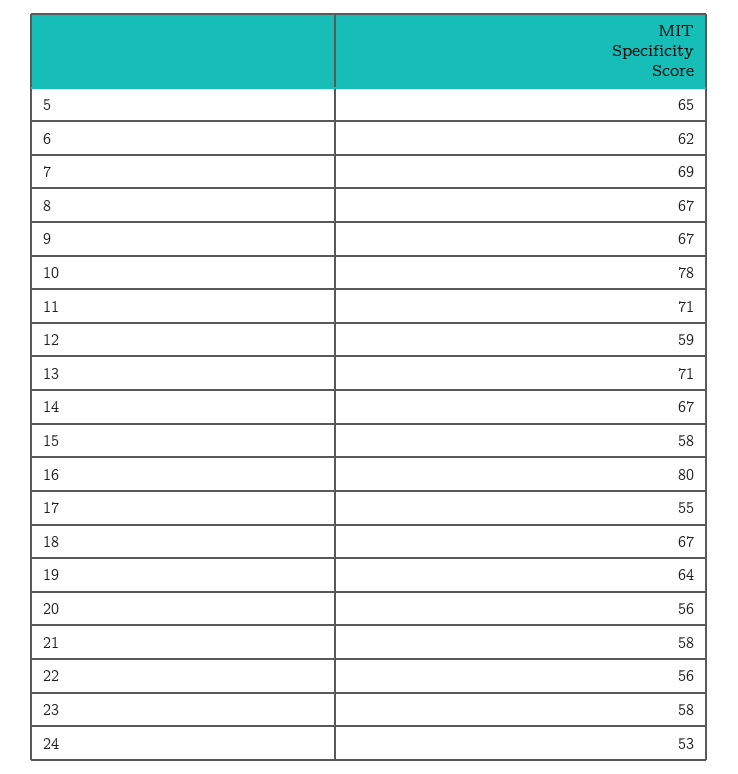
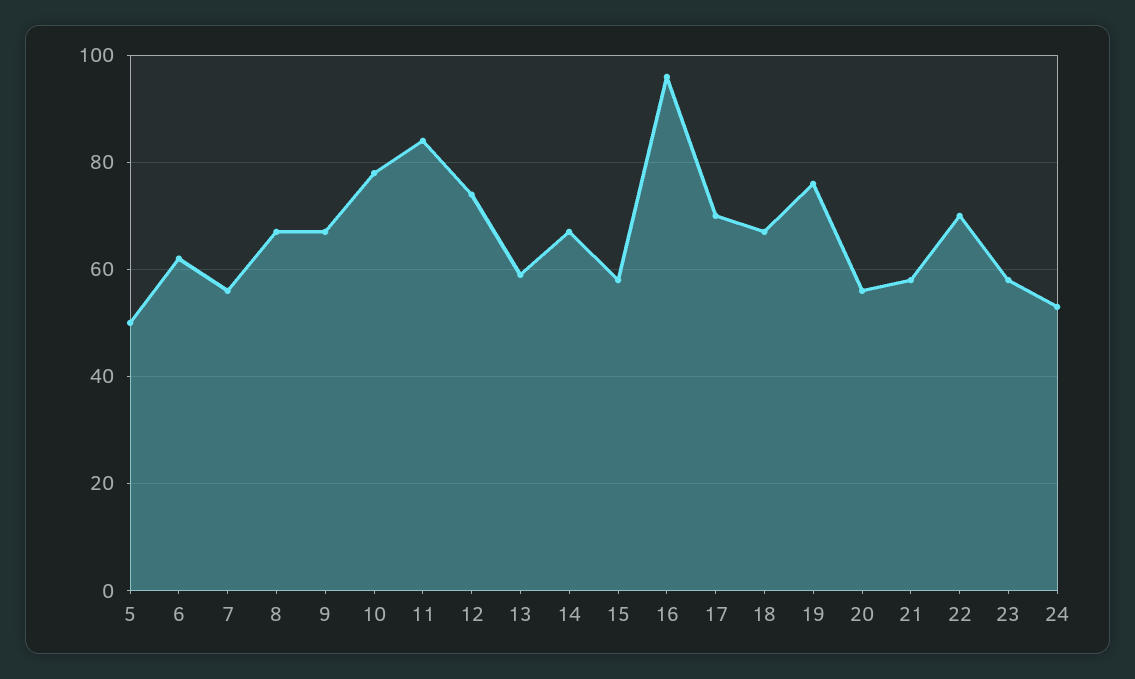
5: 65 -> 50
7: 69 -> 55
11: 71 -> 85
12: 59 -> 75
13: 71 -> 60
16: 80 -> 95
17: 55 -> 70
19: 64 -> 75
22: 56 -> 70

